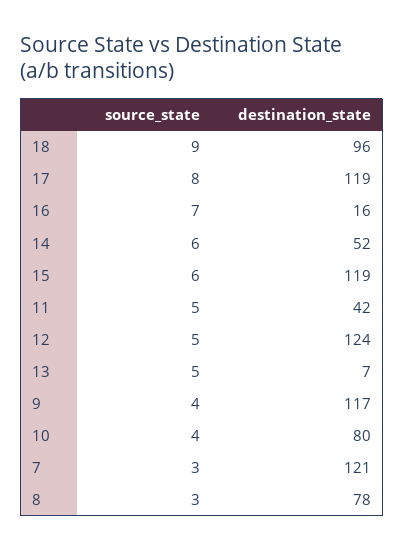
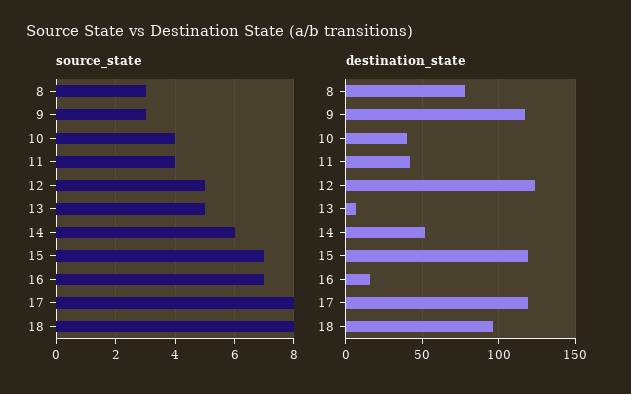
source_state, 18: 9 -> 8
source_state, 15: 6 -> 7
source_state, 11: 5 -> 4
source_state, 9: 4 -> 3
destination_state, 10: 80 -> 40
source_state, 7: 3 -> none
destination_state, 7: 121 -> none

